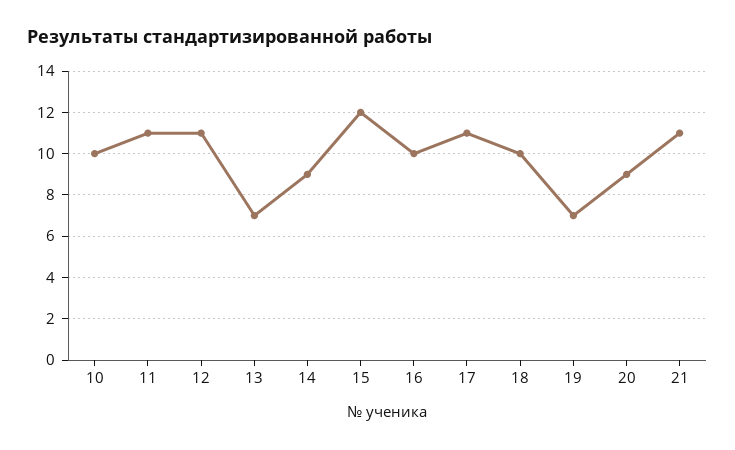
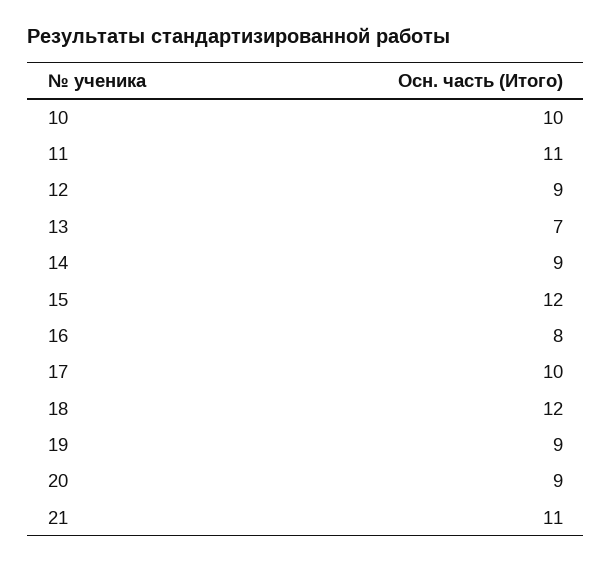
12: 11 -> 9
16: 10 -> 8
17: 11 -> 10
18: 10 -> 12
19: 7 -> 9

